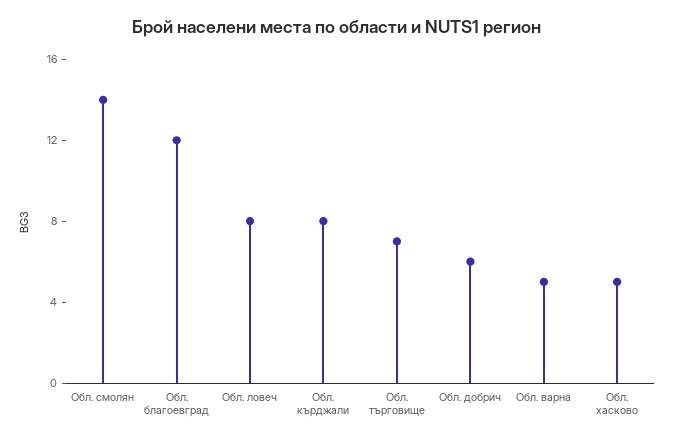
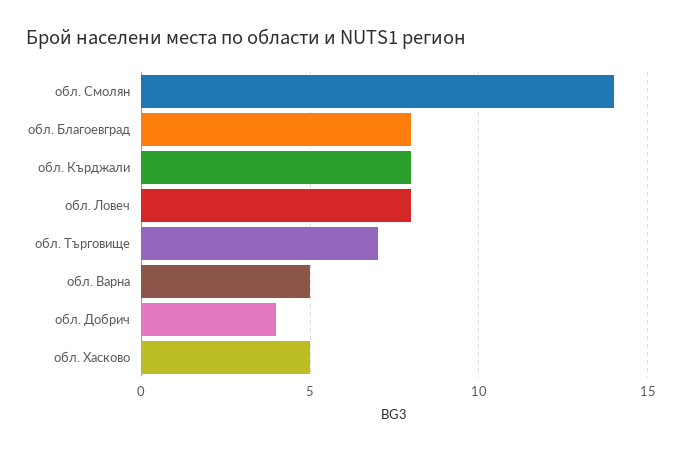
Обл. благоевград: 12 -> 8
Обл. добрич: 6 -> 4

